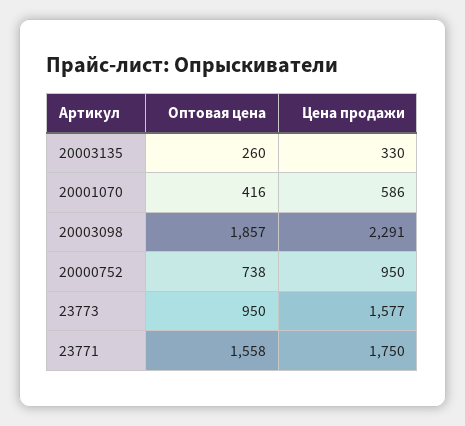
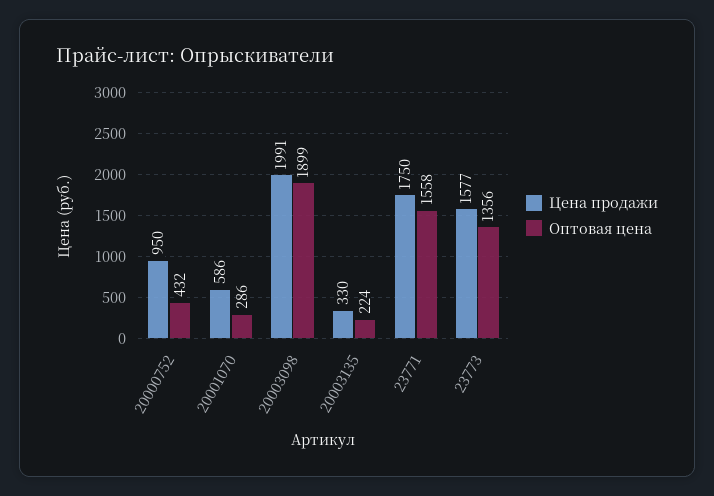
Оптовая цена, 20003135: 260 -> 224
Оптовая цена, 20001070: 416 -> 286
Оптовая цена, 20003098: 1857 -> 1899
Цена продажи, 20003098: 2291 -> 1991
Оптовая цена, 20000752: 738 -> 432
Оптовая цена, 23773: 950 -> 1356

